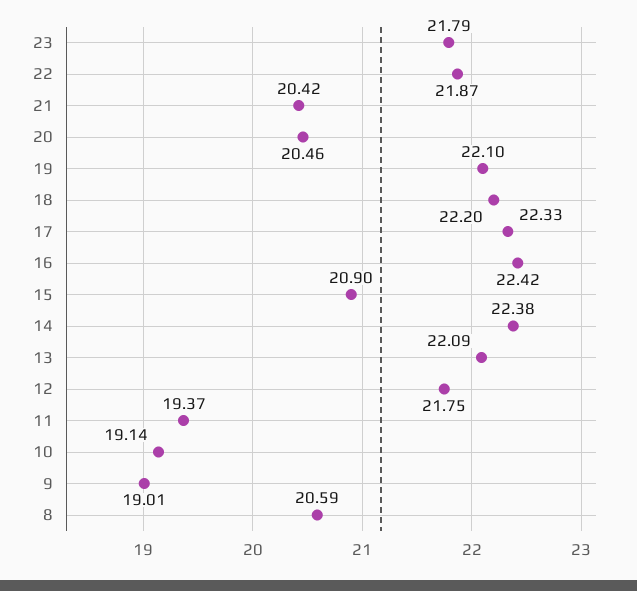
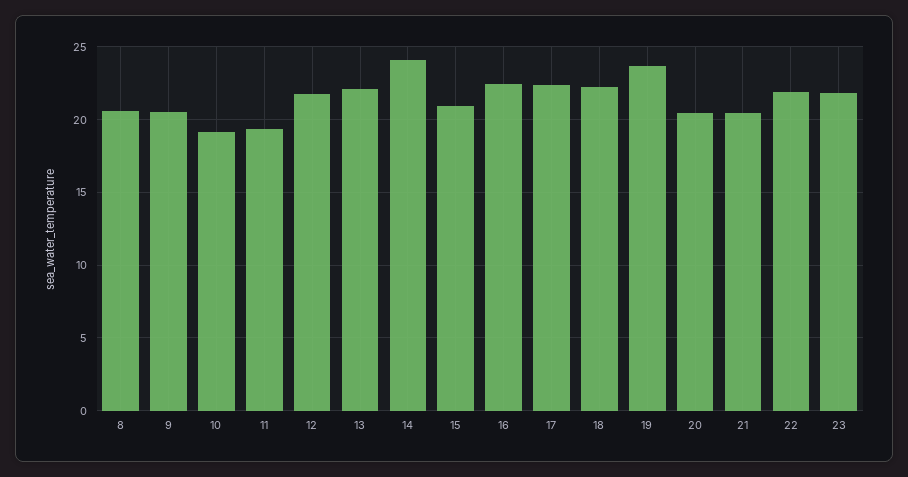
19: 22.1 -> 23.5
14: 22.38 -> 24
9: 19.01 -> 20.5

